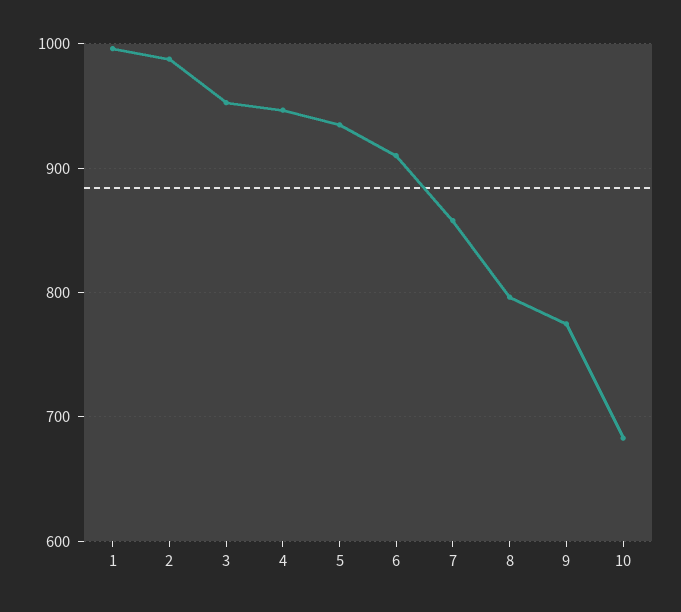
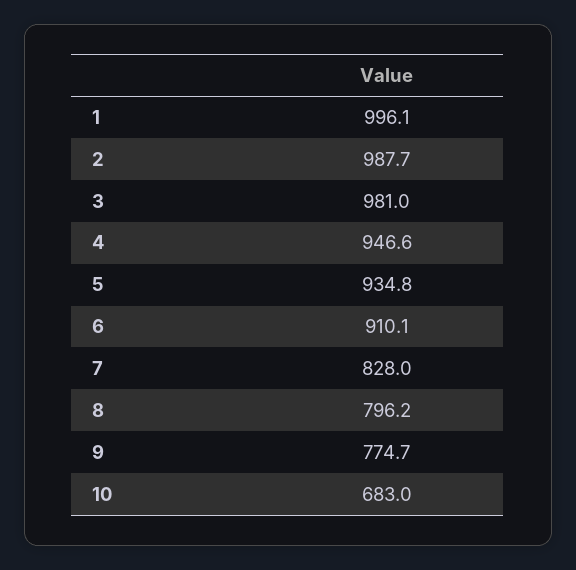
3: 950 -> 981
7: 860 -> 828

